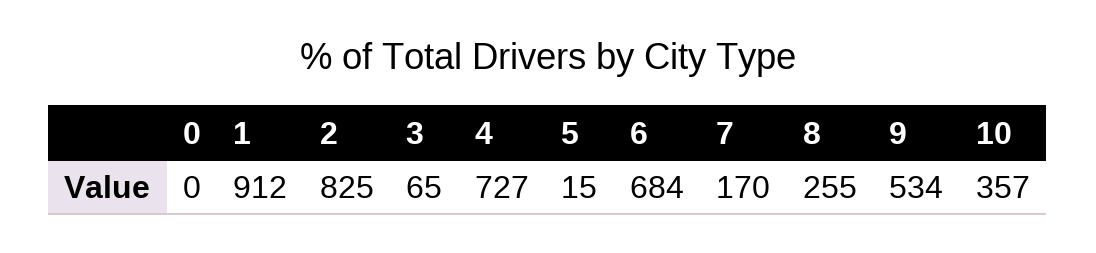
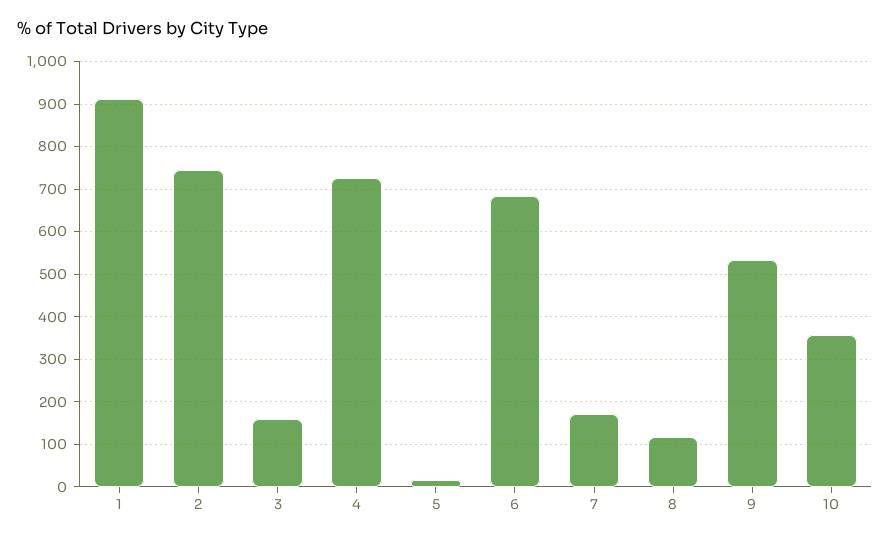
0: 0 -> none
2: 825 -> 740
3: 65 -> 160
8: 255 -> 120

